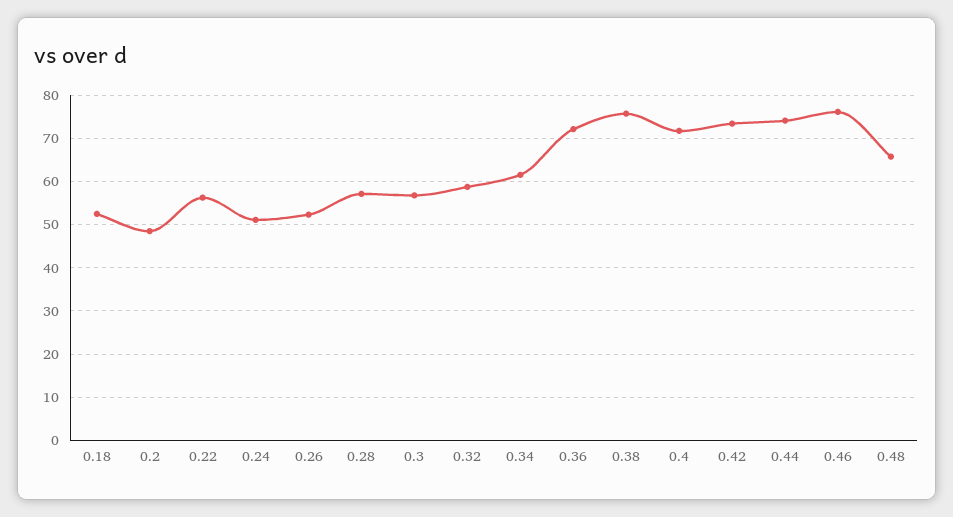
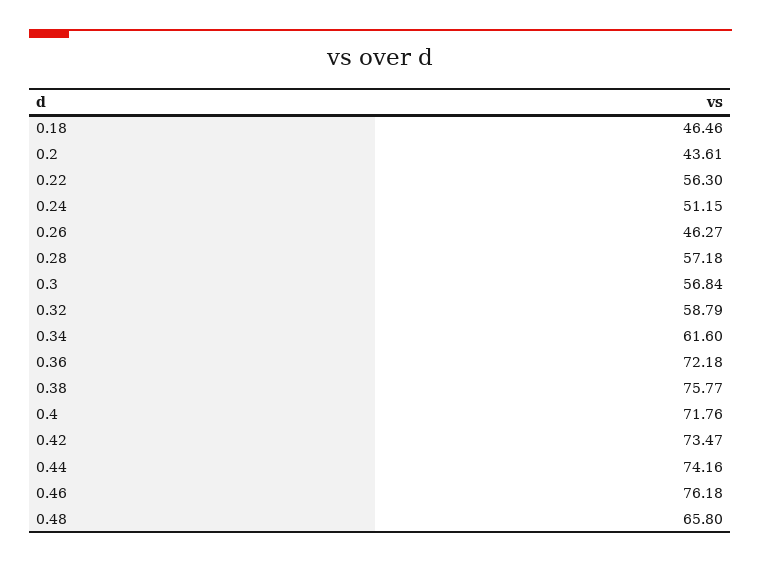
0.18: 52 -> 46.46
0.2: 48 -> 43.61
0.26: 52 -> 46.27

